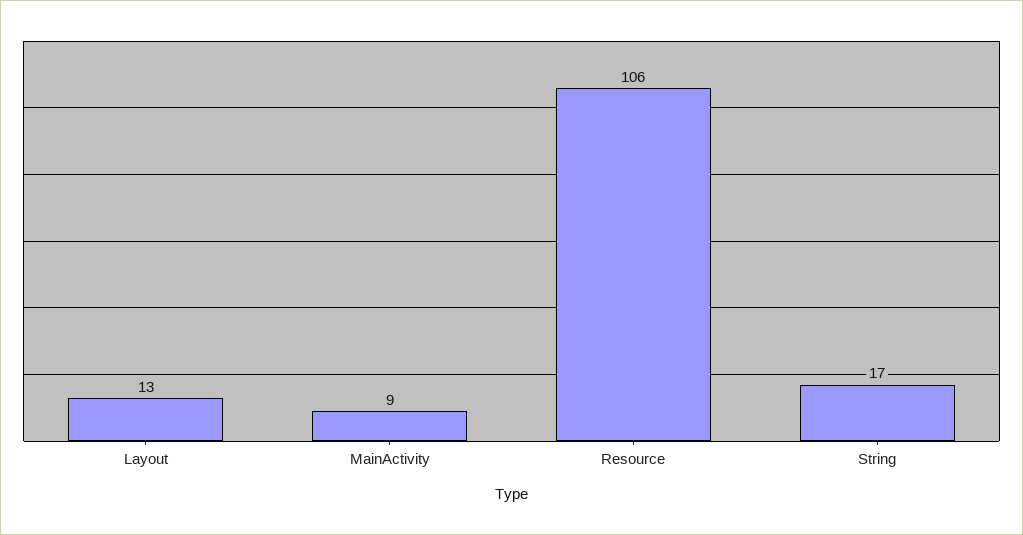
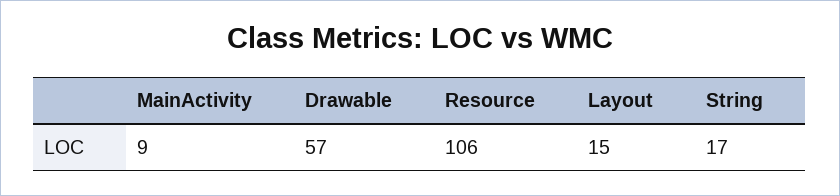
Layout: 13 -> 15
Drawable: none -> 57

